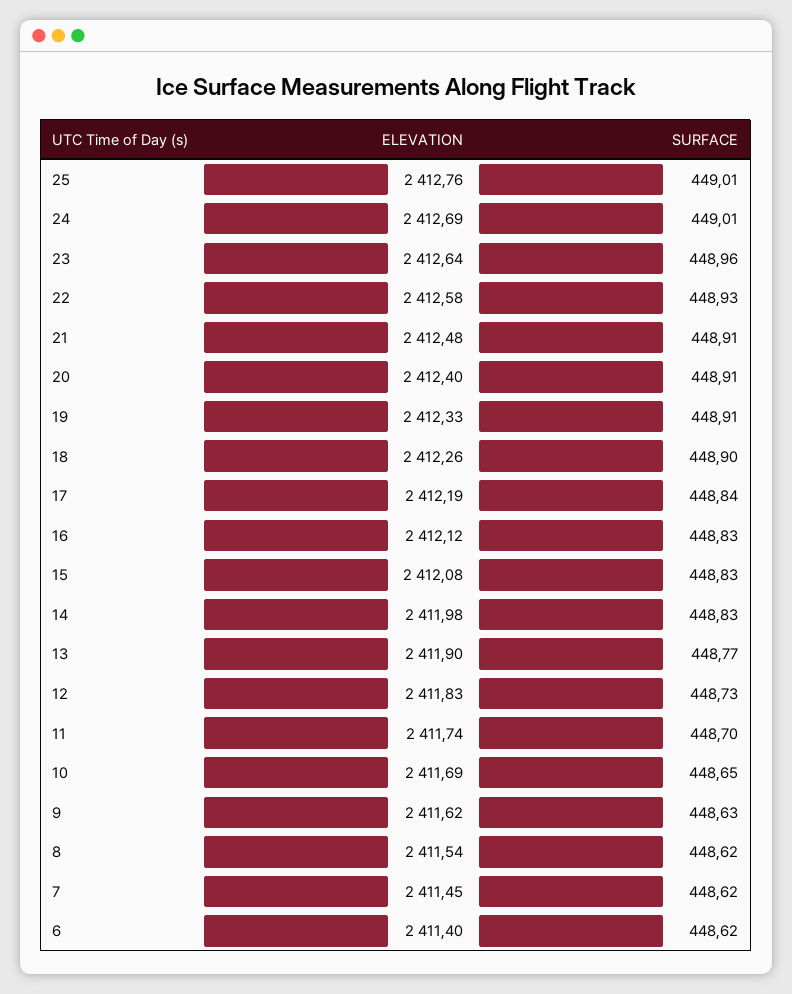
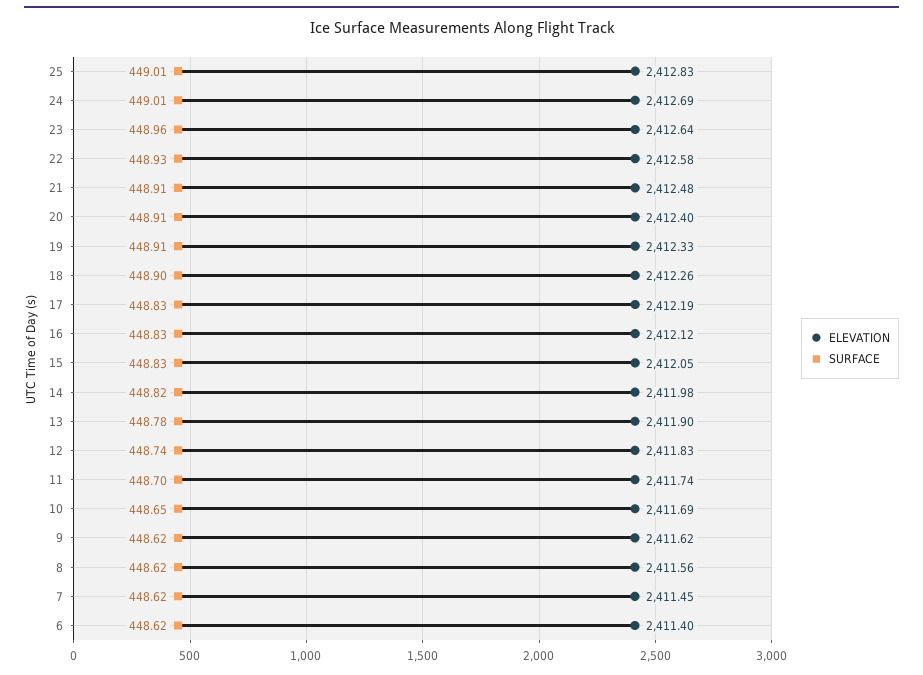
ELEVATION, 25: 2412.76 -> 2412.83
SURFACE, 17: 448.84 -> 448.83
ELEVATION, 15: 2412.08 -> 2412.05
SURFACE, 14: 448.83 -> 448.82
SURFACE, 13: 448.77 -> 448.78
SURFACE, 12: 448.73 -> 448.74
SURFACE, 9: 448.63 -> 448.62
ELEVATION, 8: 2411.54 -> 2411.56

